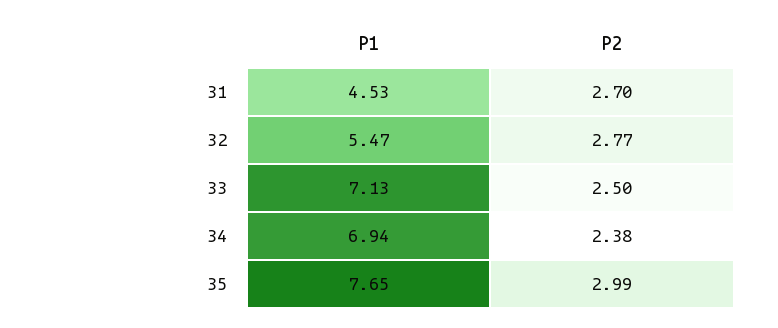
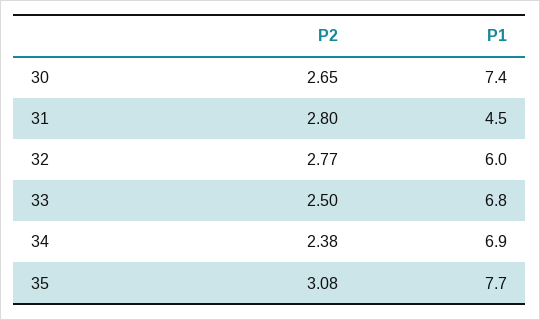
P2, 31: 2.7 -> 2.8
P1, 32: 5.47 -> 6
P1, 33: 7.13 -> 6.8
P2, 35: 2.99 -> 3.08
P2, 30: none -> 2.65
P1, 30: none -> 7.4

